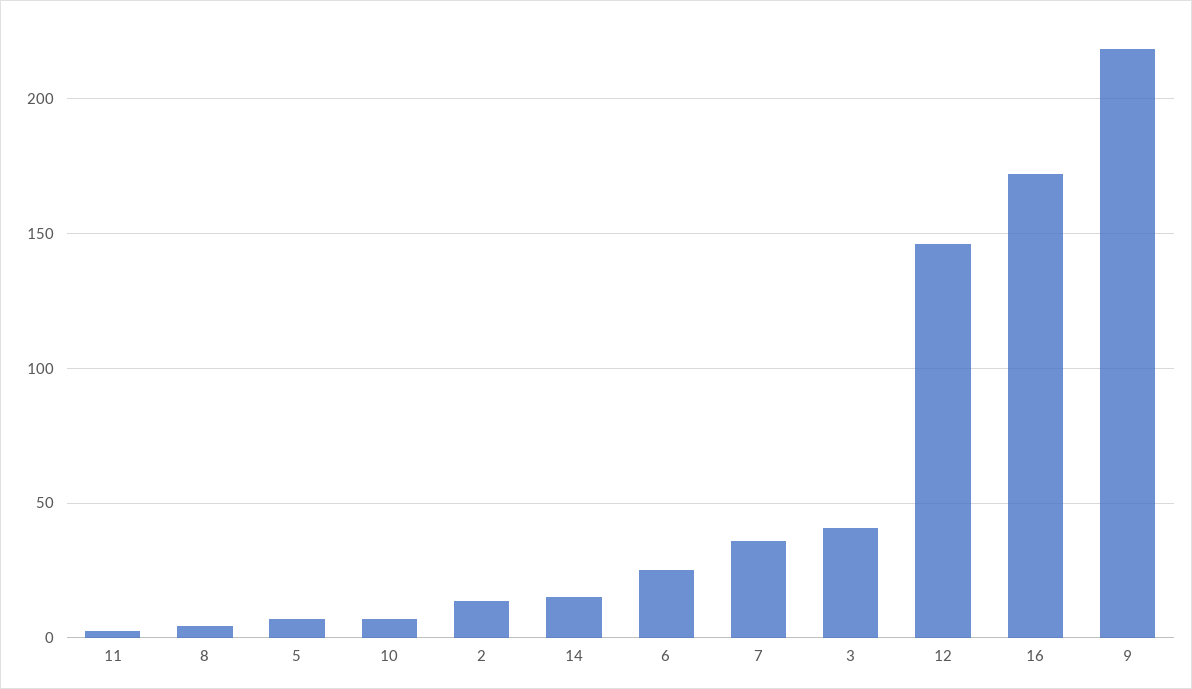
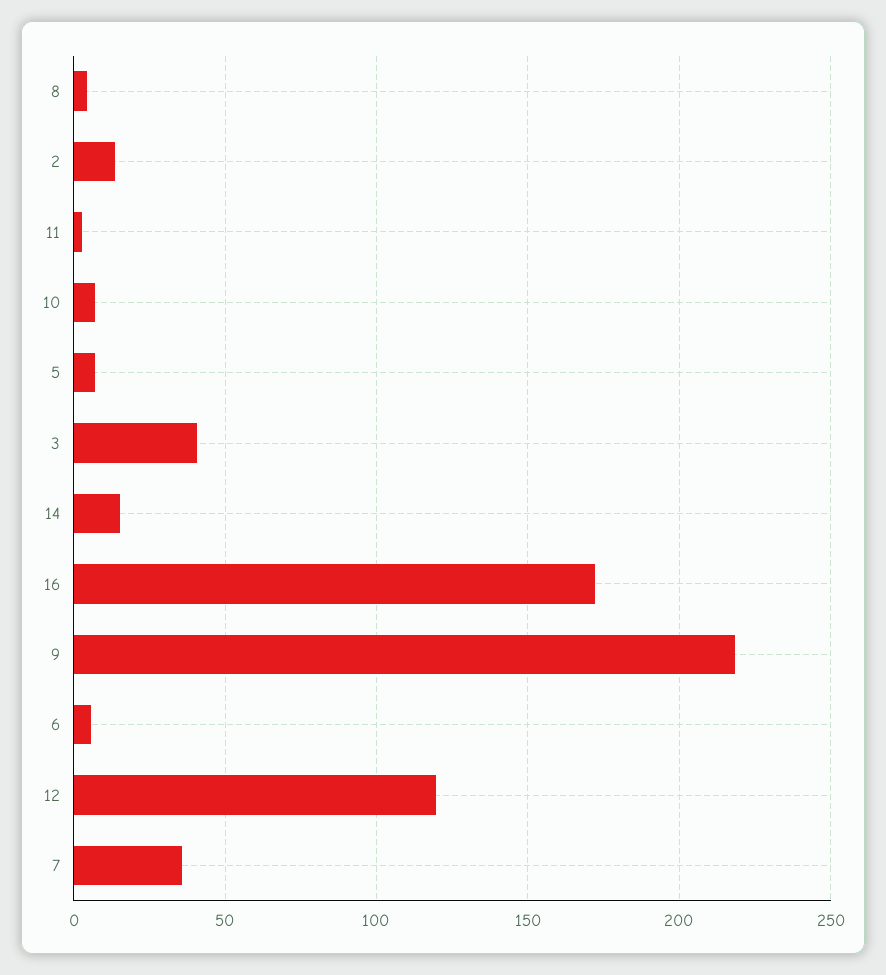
6: 25 -> 5
12: 145 -> 120

